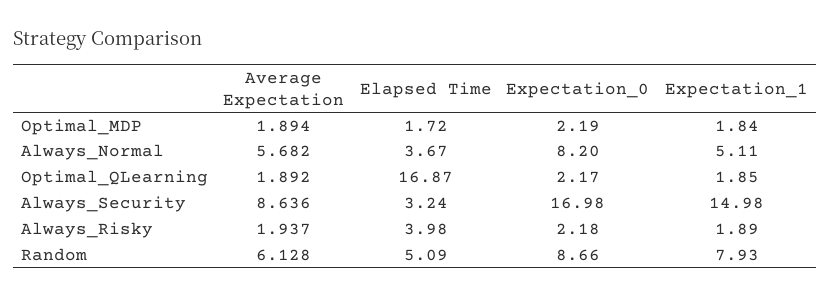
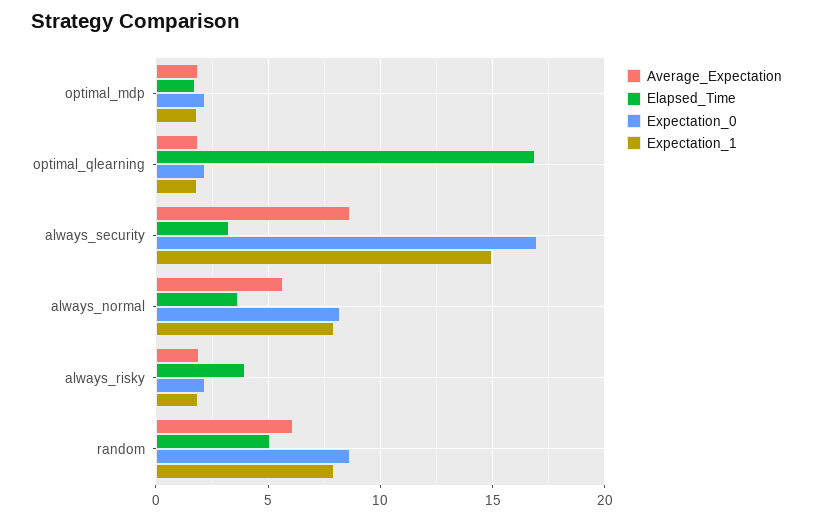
Expectation_1, Always_Normal: 5.11 -> 8

